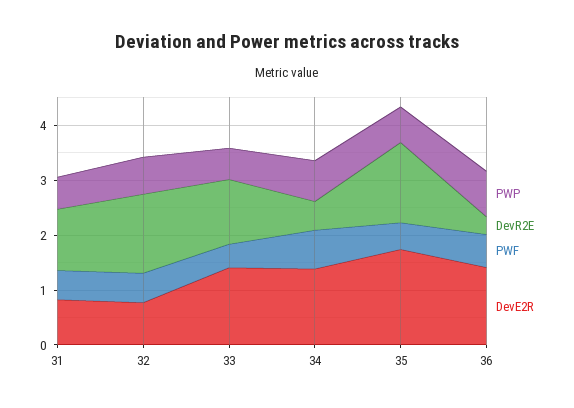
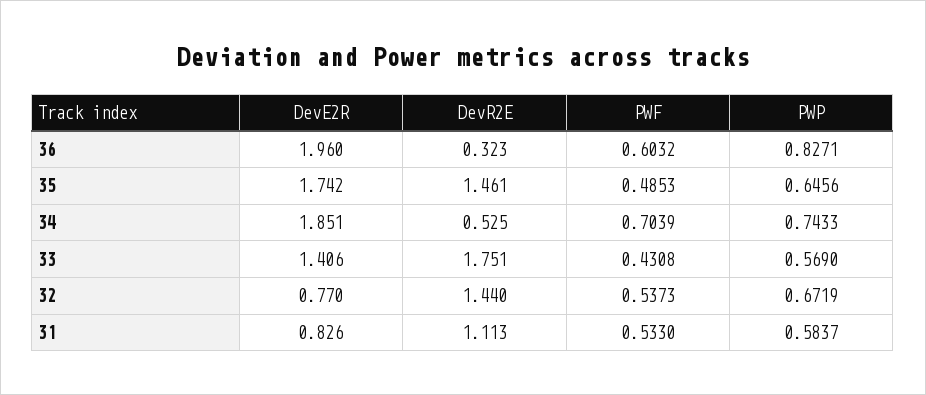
DevR2E, 33: 1.2 -> 1.751
DevE2R, 34: 1.4 -> 1.851
DevE2R, 36: 1.4 -> 1.96

